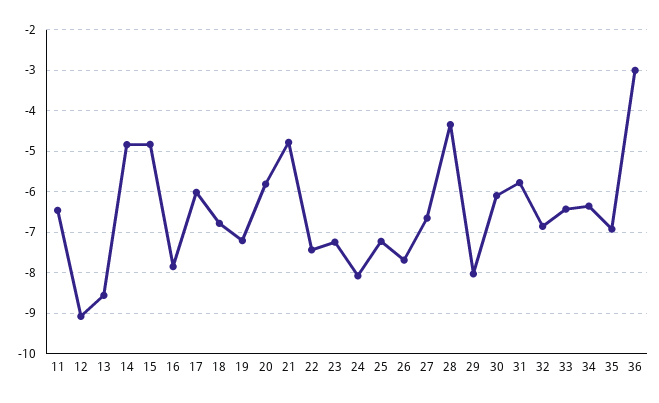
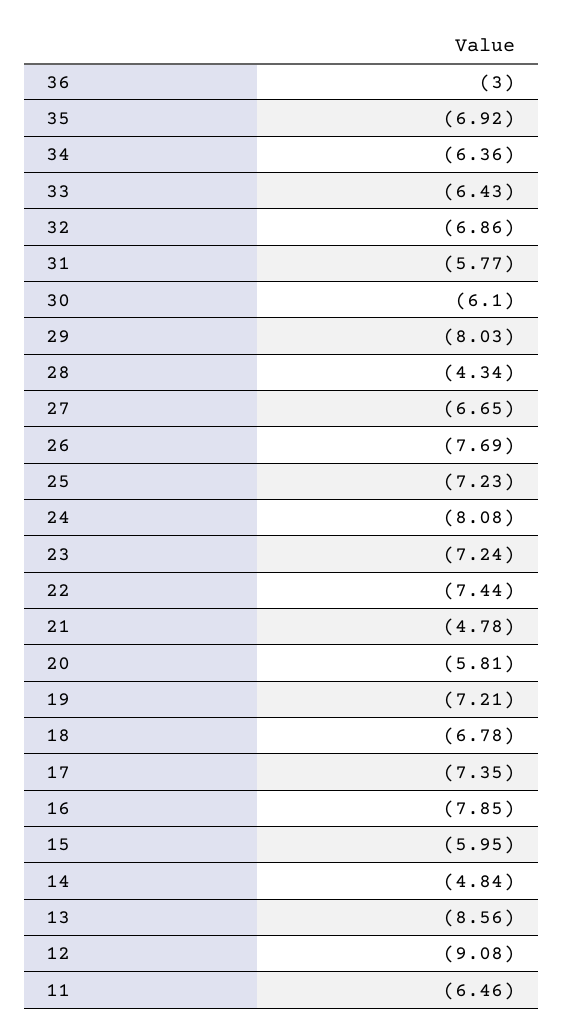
15: -4.8 -> -5.95
17: -6 -> -7.35

